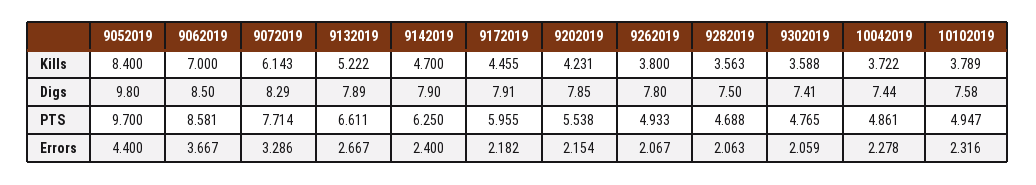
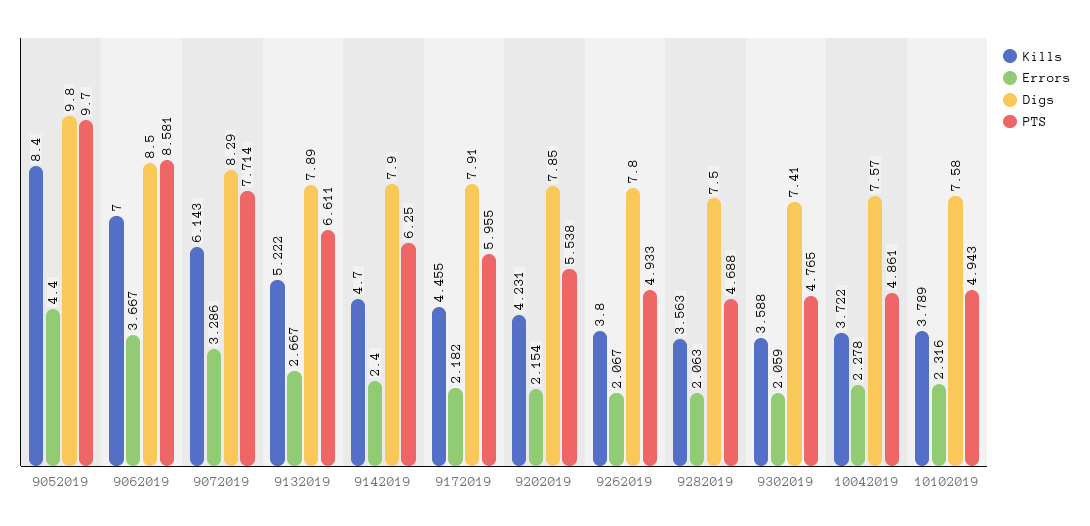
Digs, 10042019: 7.44 -> 7.57
PTS, 10102019: 4.947 -> 4.943

